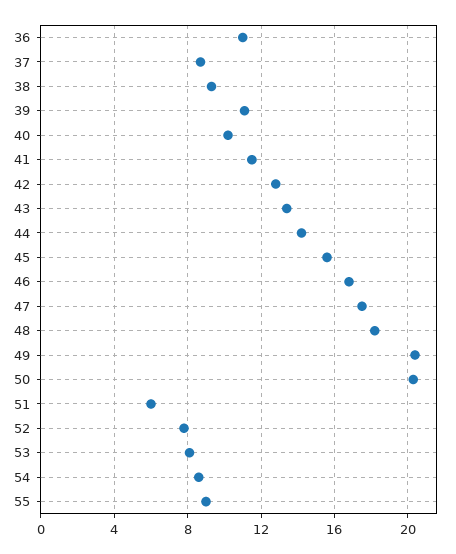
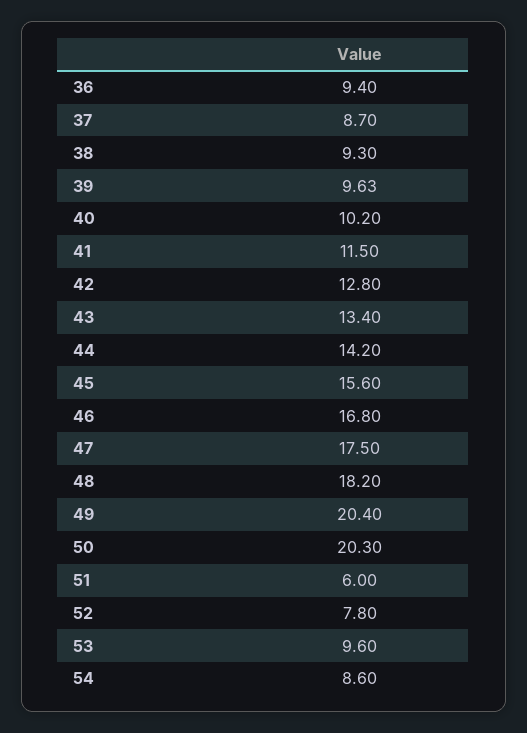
36: 11 -> 9.4
39: 11 -> 9.63
53: 8 -> 9.6
55: 9 -> none

